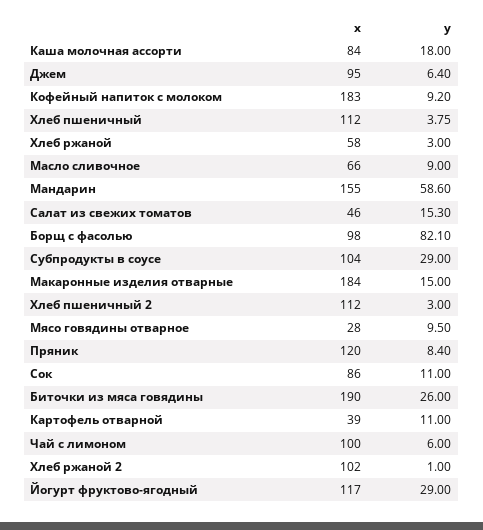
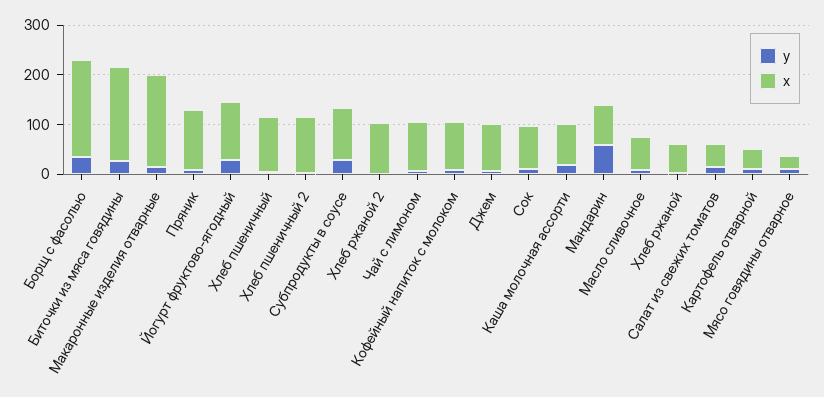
x, Кофейный напиток с молоком: 183 -> 100
x, Мандарин: 155 -> 80
x, Борщ с фасолью: 98 -> 200
y, Борщ с фасолью: 82.1 -> 40

